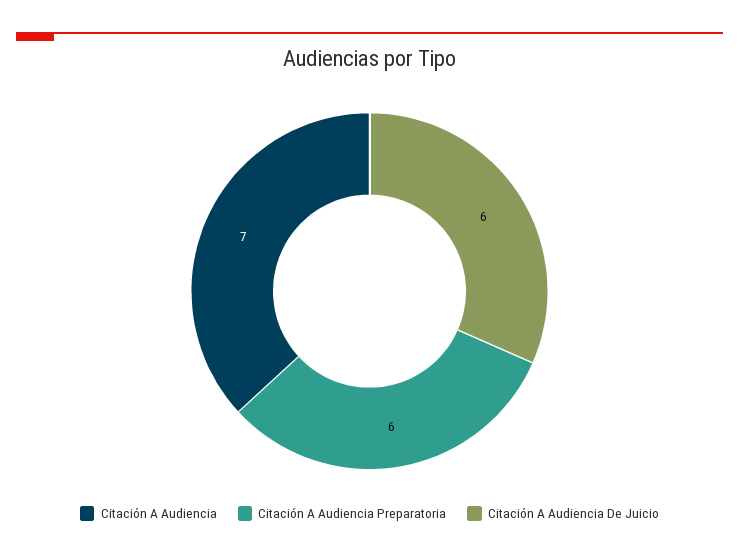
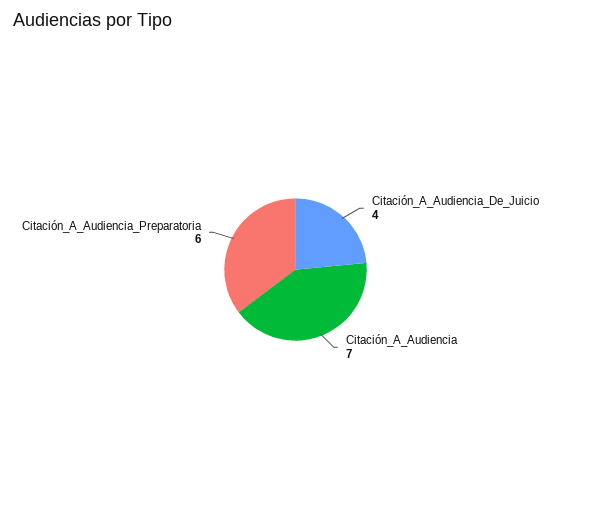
Citación A Audiencia De Juicio: 6 -> 4

